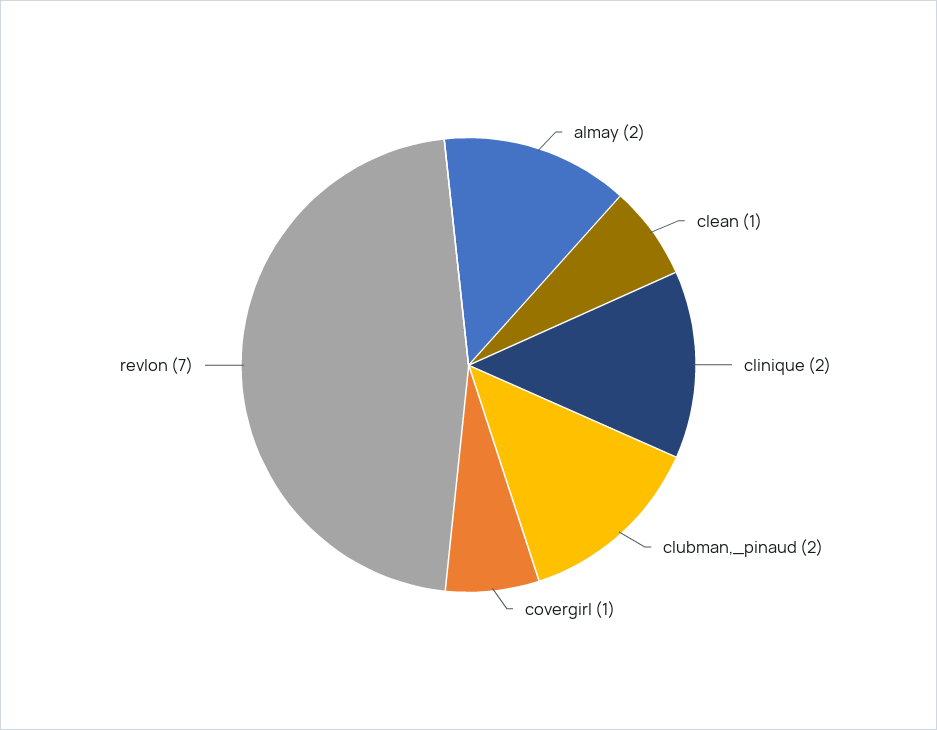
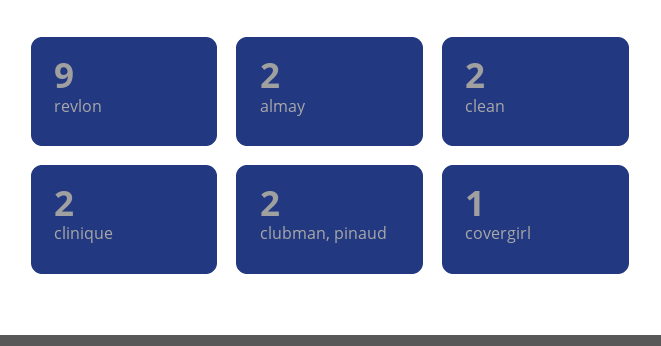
clean: 1 -> 2
revlon: 7 -> 9

